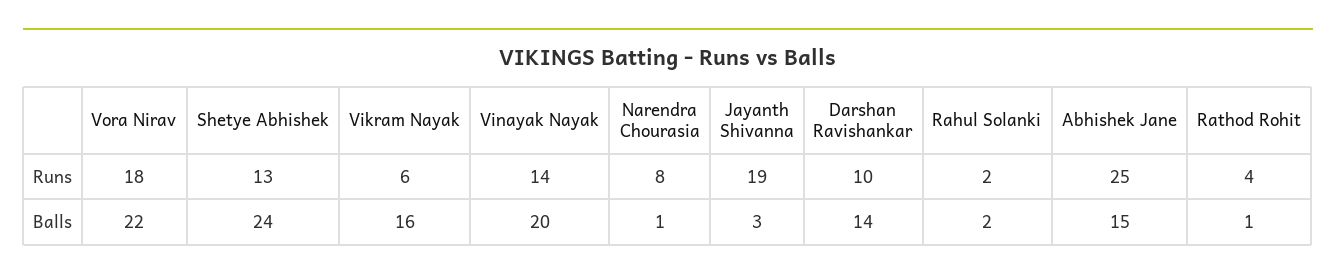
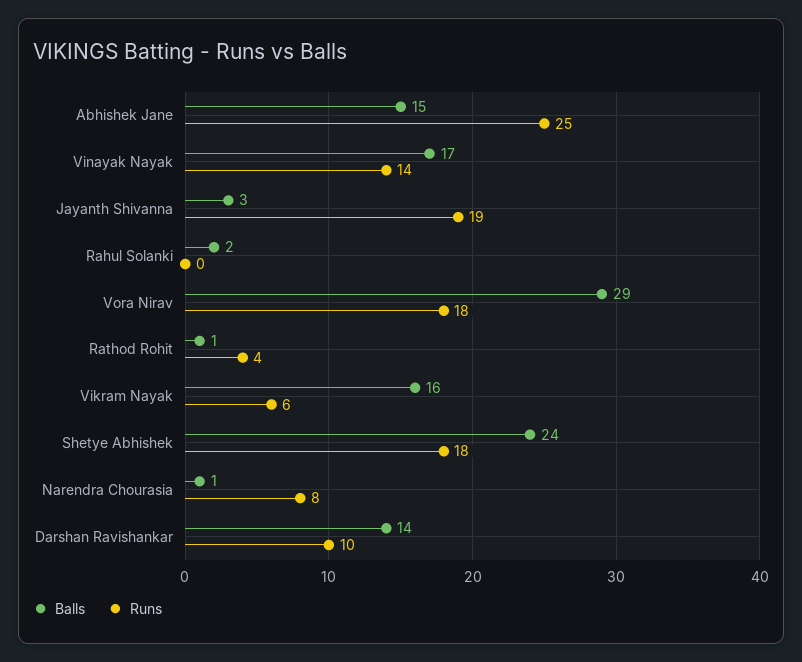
Runs, Shetye Abhishek: 13 -> 18
Runs, Rahul Solanki: 2 -> 0
Balls, Vora Nirav: 22 -> 29
Balls, Vinayak Nayak: 20 -> 17

